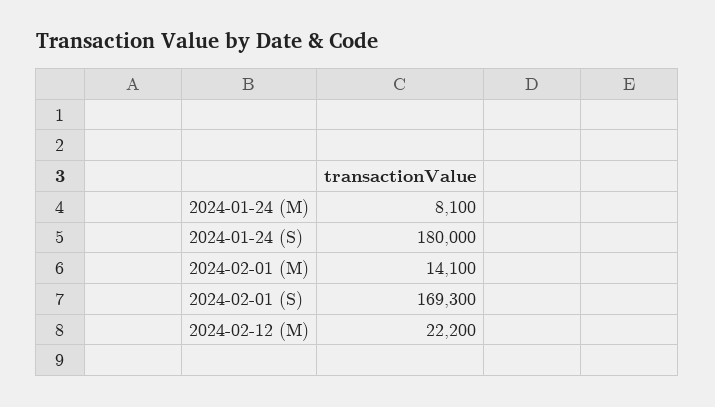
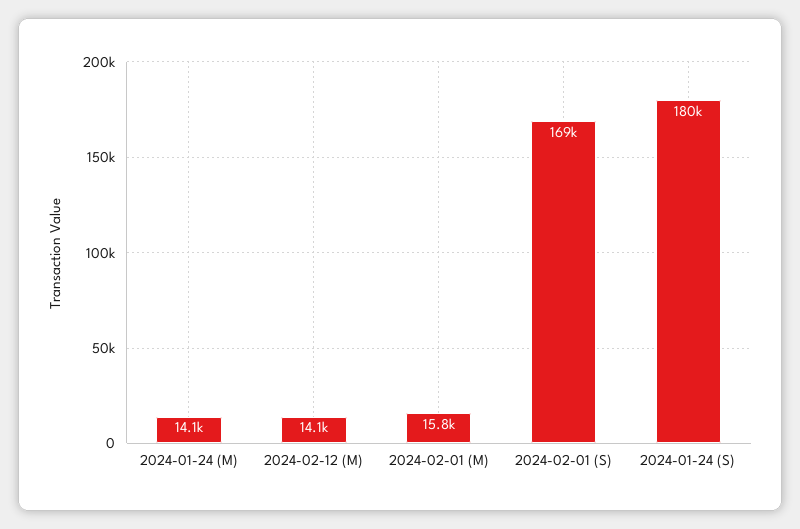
2024-01-24 (M): 8100 -> 14100
2024-02-01 (M): 14100 -> 15800
2024-02-12 (M): 22200 -> 14100

